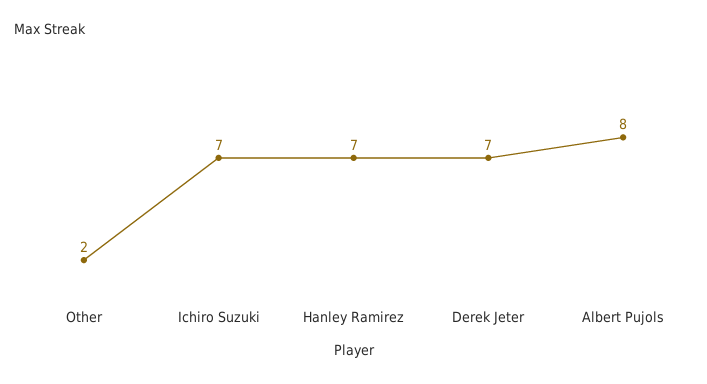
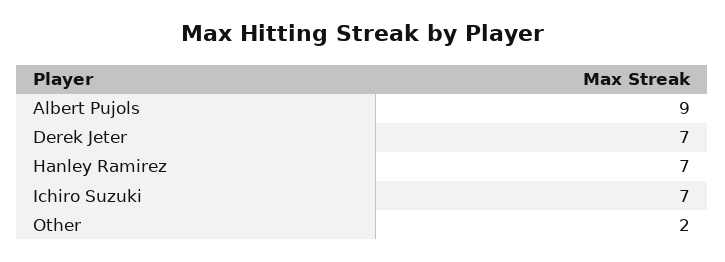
Albert Pujols: 8 -> 9

